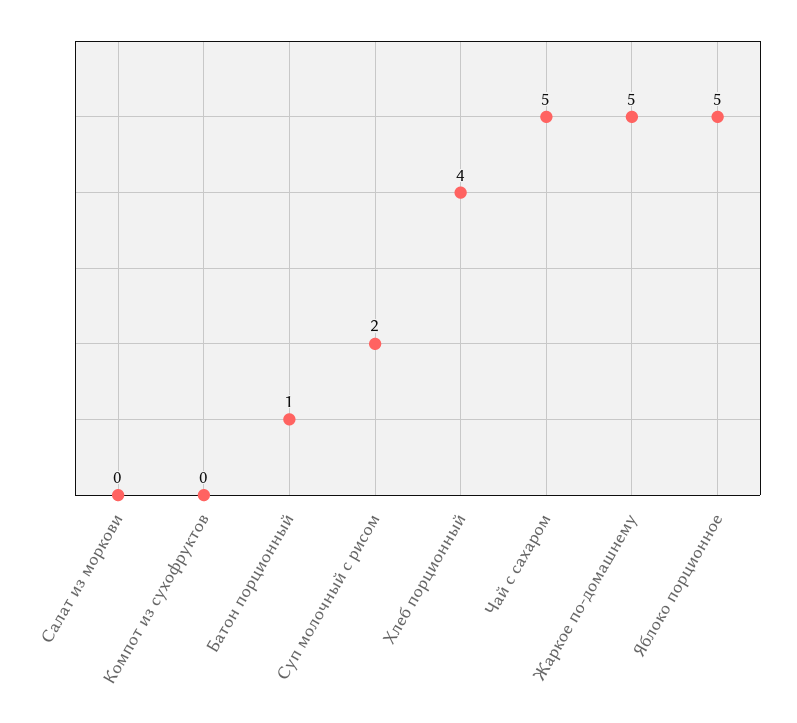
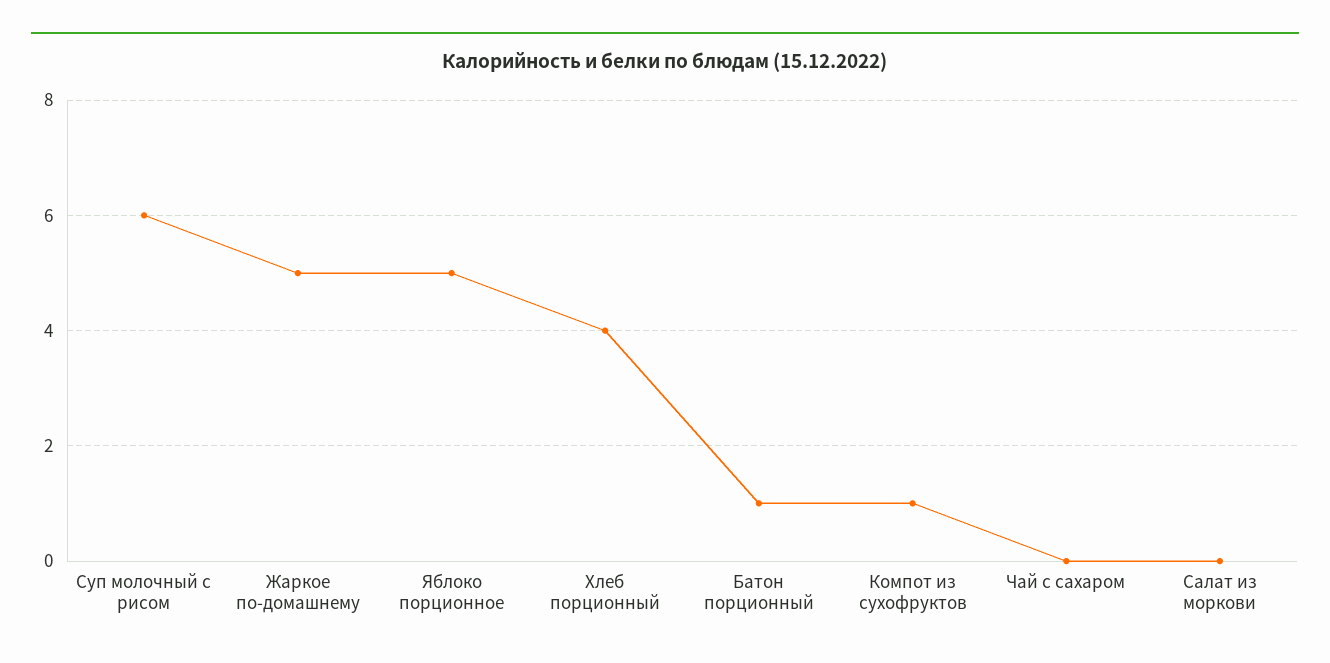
Компот из сухофруктов: 0 -> 1
Суп молочный с рисом: 2 -> 6
Чай с сахаром: 5 -> 0

